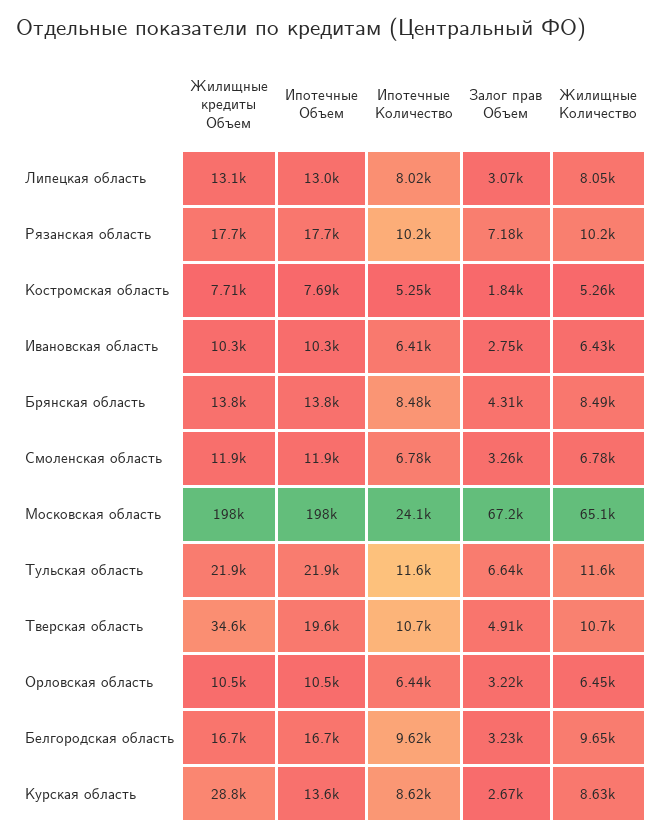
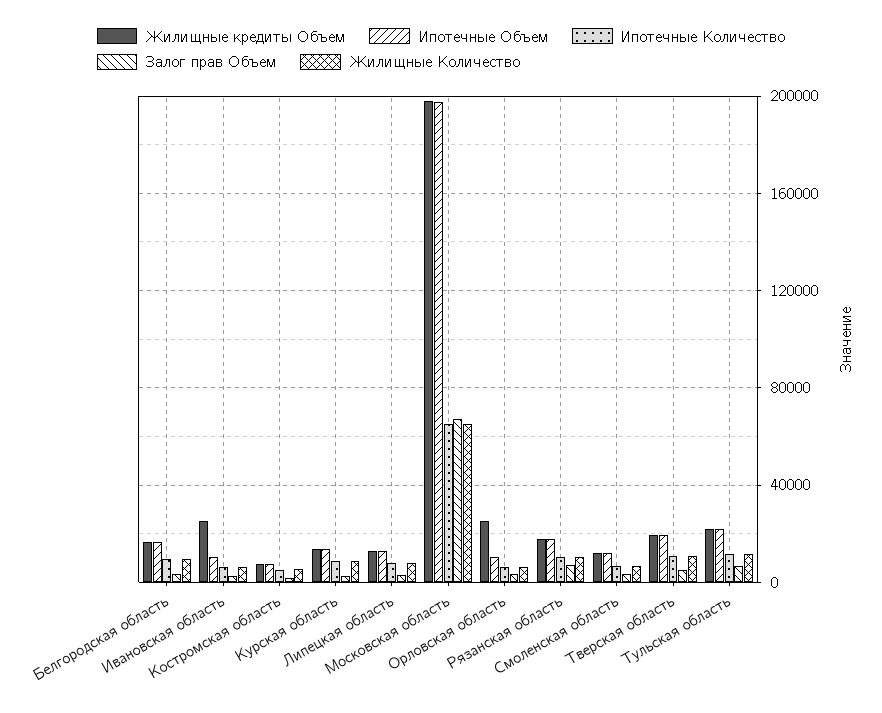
Жилищные кредиты Объем, Ивановская область: 10300 -> 25000
Жилищные кредиты Объем, Брянская область: 13800 -> none
Ипотечные Объем, Брянская область: 13800 -> none
Ипотечные Количество, Брянская область: 8480 -> none
Залог прав Объем, Брянская область: 4310 -> none
Жилищные Количество, Брянская область: 8490 -> none
Ипотечные Количество, Московская область: 24100 -> 65000
Жилищные кредиты Объем, Тверская область: 34600 -> 20000
Жилищные кредиты Объем, Орловская область: 10500 -> 25000
Жилищные кредиты Объем, Курская область: 28800 -> 15000

